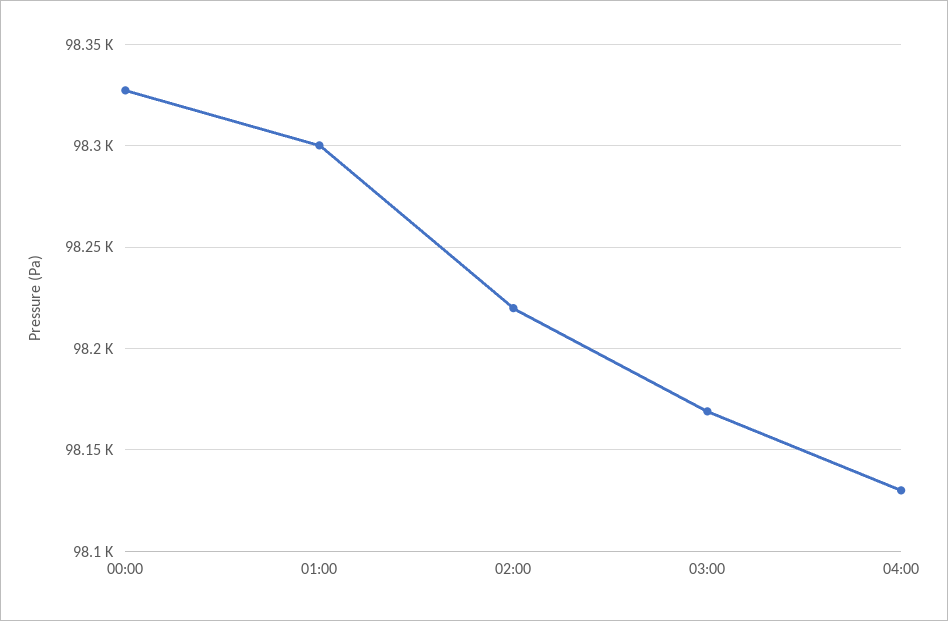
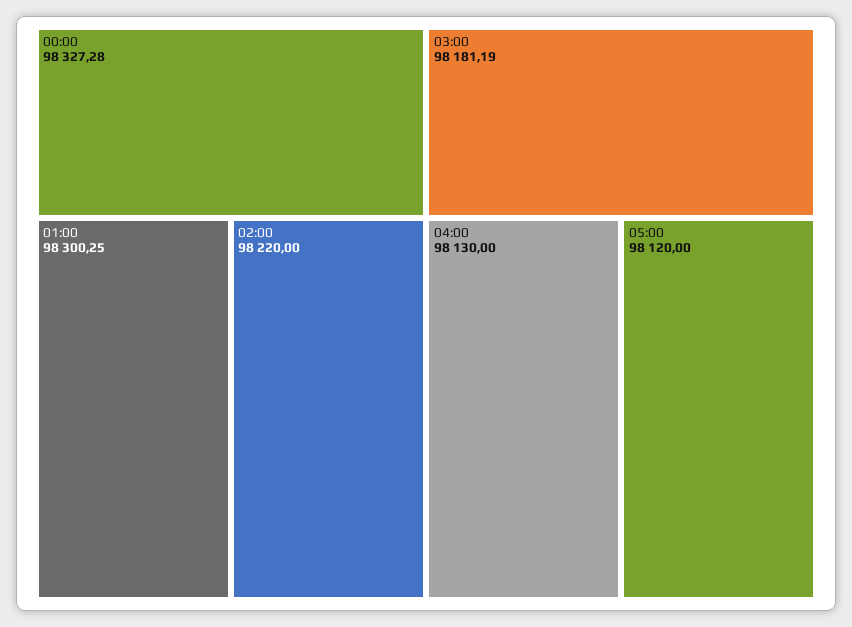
03:00: 98170 -> 98181.19
05:00: none -> 98120

